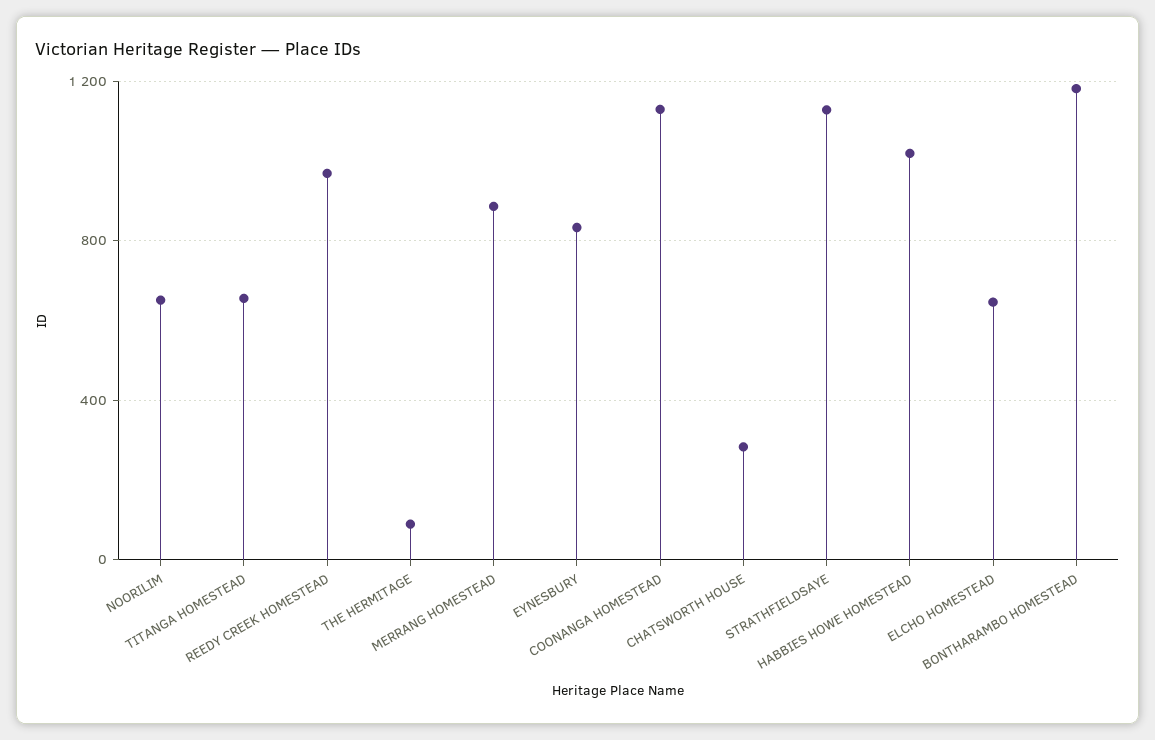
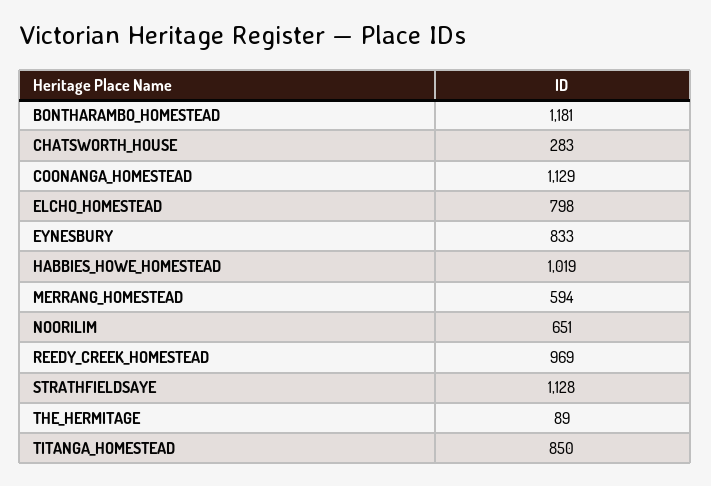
TITANGA HOMESTEAD: 650 -> 850
MERRANG HOMESTEAD: 900 -> 594
ELCHO HOMESTEAD: 650 -> 798

